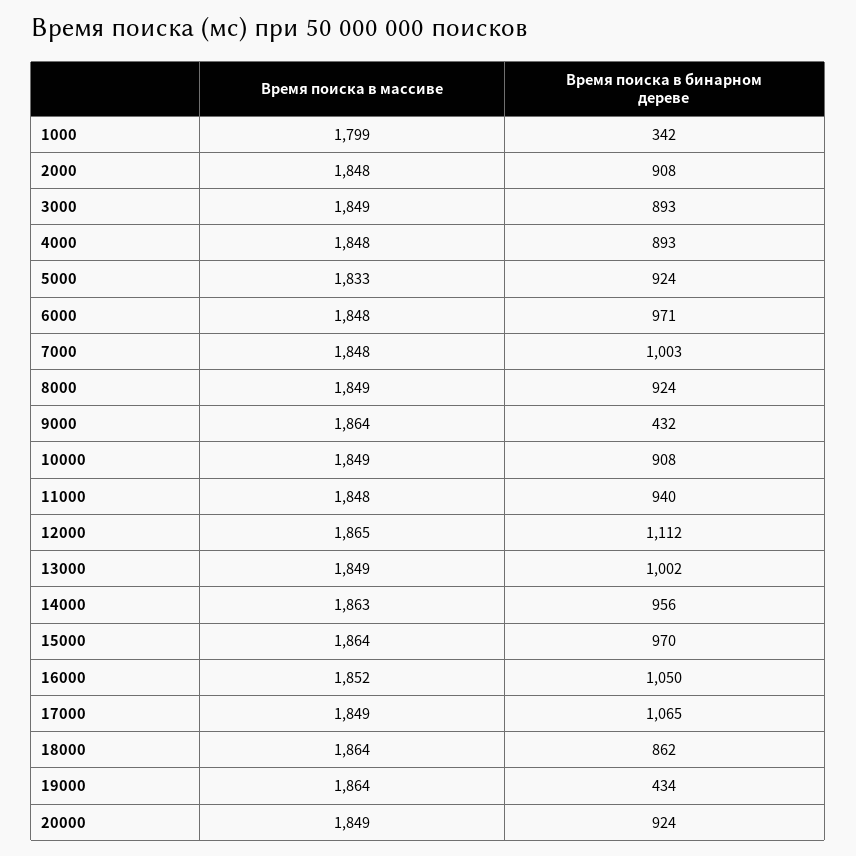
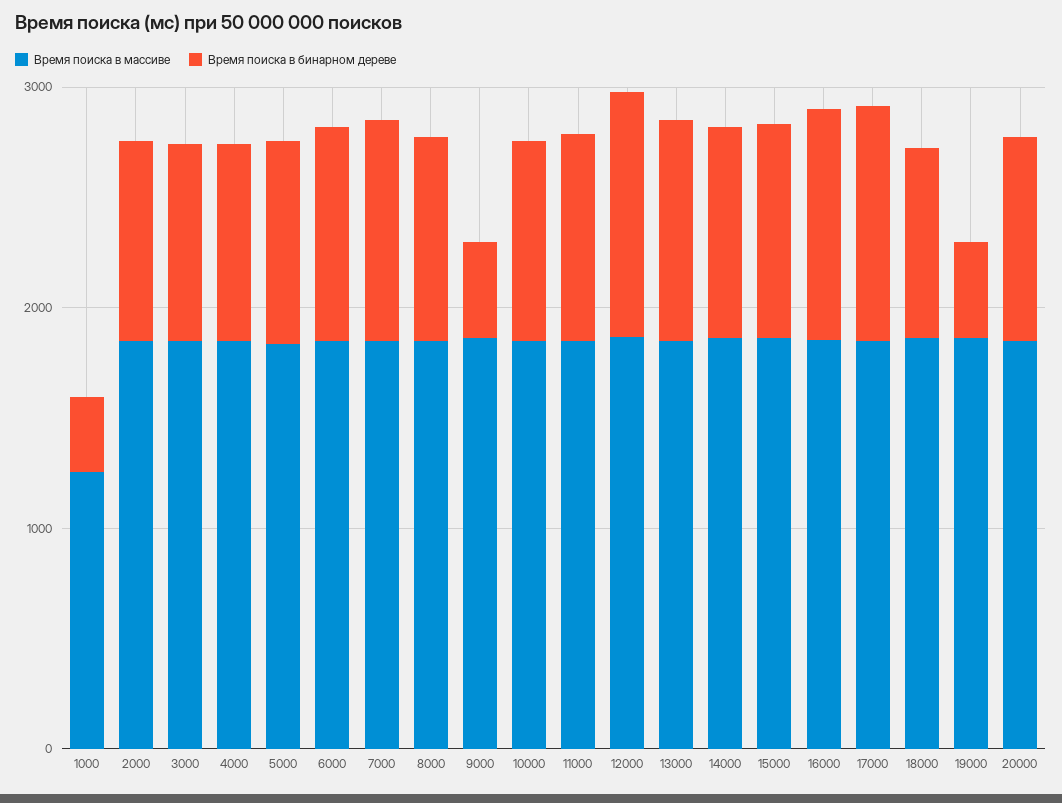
Время поиска в массиве, 1000: 1799 -> 1200

